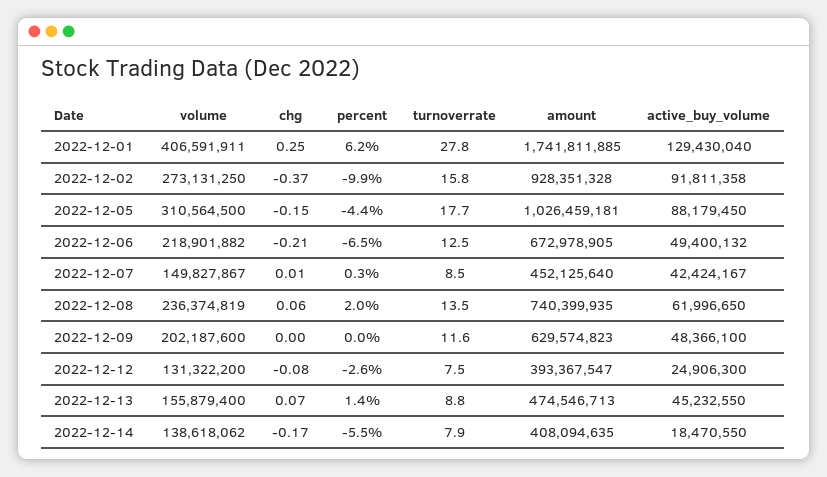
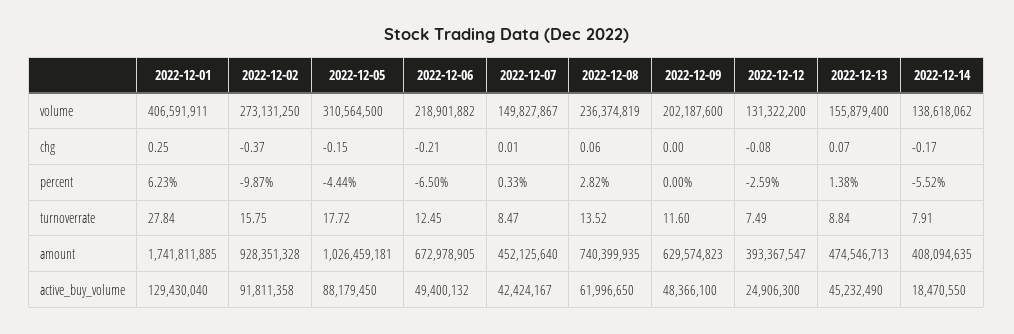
percent, 2022-12-08: 2 -> 2.82
active_buy_volume, 2022-12-13: 45232550 -> 45232490

